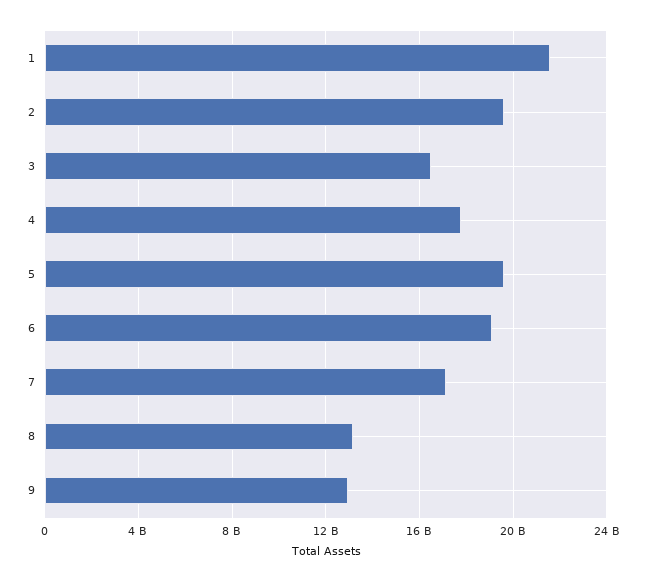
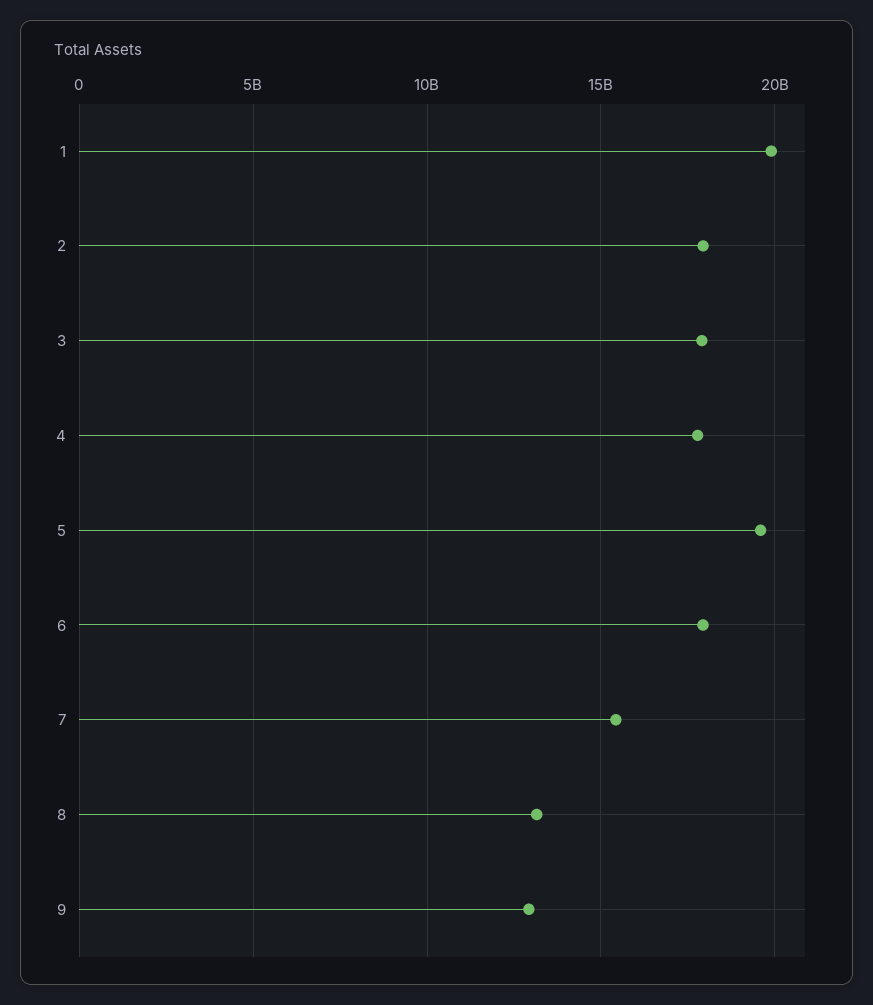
1: 21500000000 -> 20000000000
2: 19500000000 -> 18000000000
3: 16500000000 -> 18000000000
6: 19000000000 -> 18000000000
7: 17000000000 -> 15500000000

